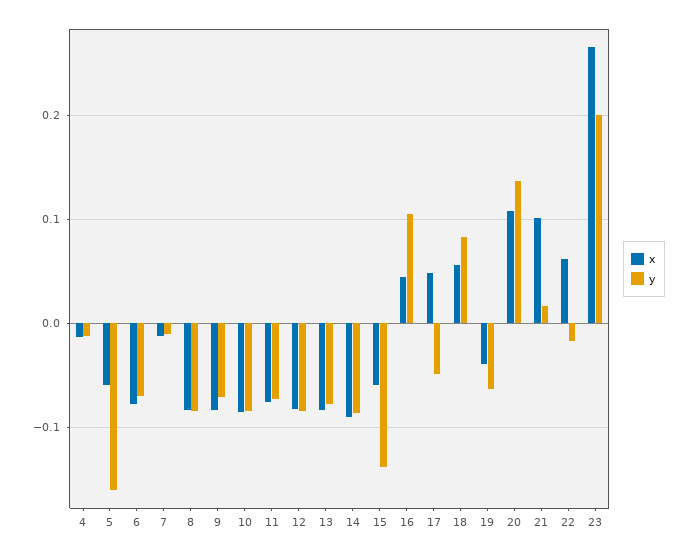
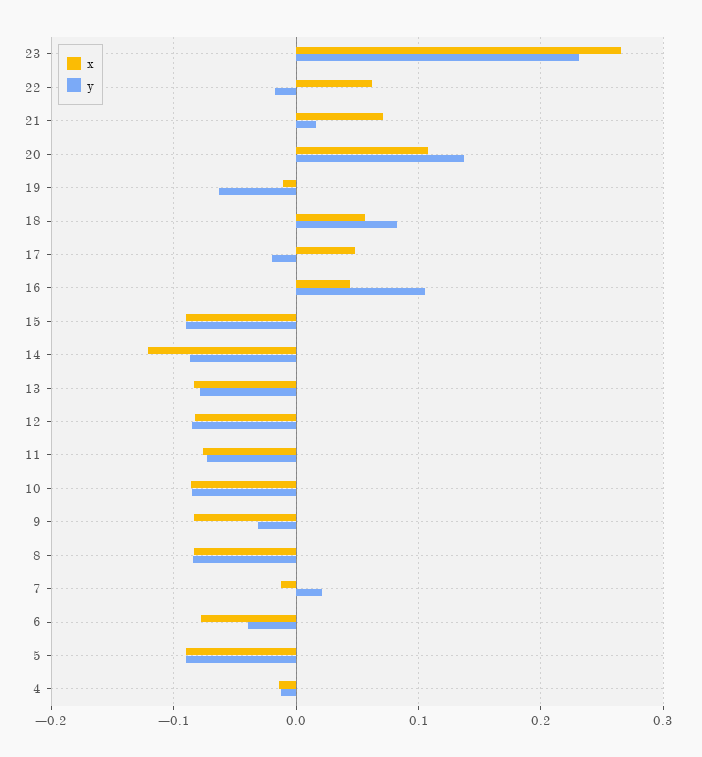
x, 5: -0.06 -> -0.09
y, 5: -0.16 -> -0.09
y, 6: -0.07 -> -0.04
y, 7: -0.01 -> 0.02
y, 9: -0.07 -> -0.03
x, 14: -0.09 -> -0.12
x, 15: -0.06 -> -0.09
y, 15: -0.14 -> -0.09
y, 17: -0.05 -> -0.02
x, 19: -0.04 -> -0.01
x, 21: 0.1 -> 0.07
y, 23: 0.2 -> 0.23

